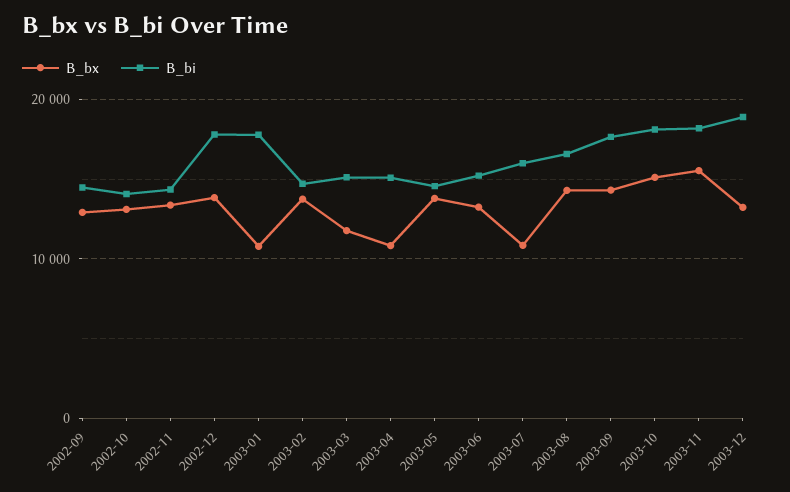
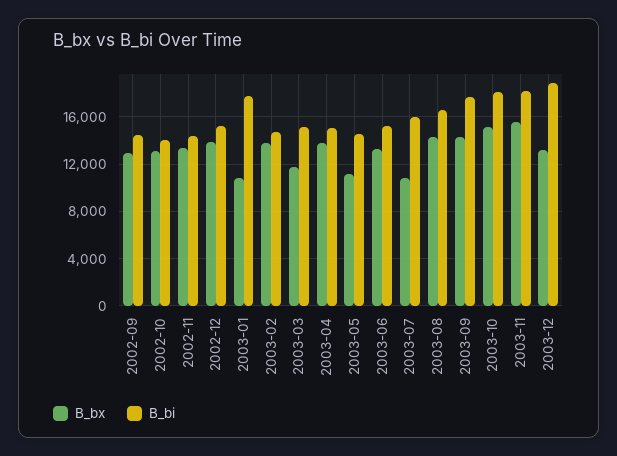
B_bi, 2002-12: 18000 -> 15000
B_bx, 2003-04: 11000 -> 14000
B_bx, 2003-05: 14000 -> 11000

